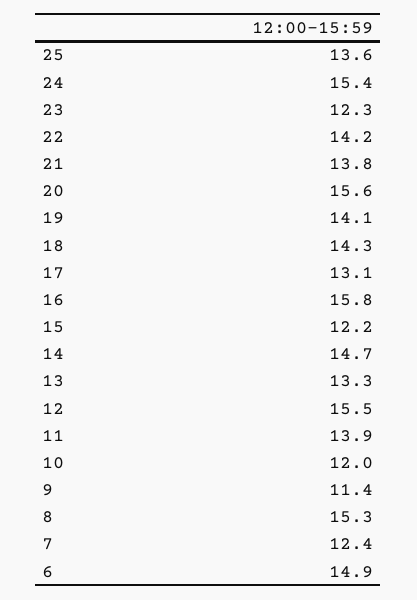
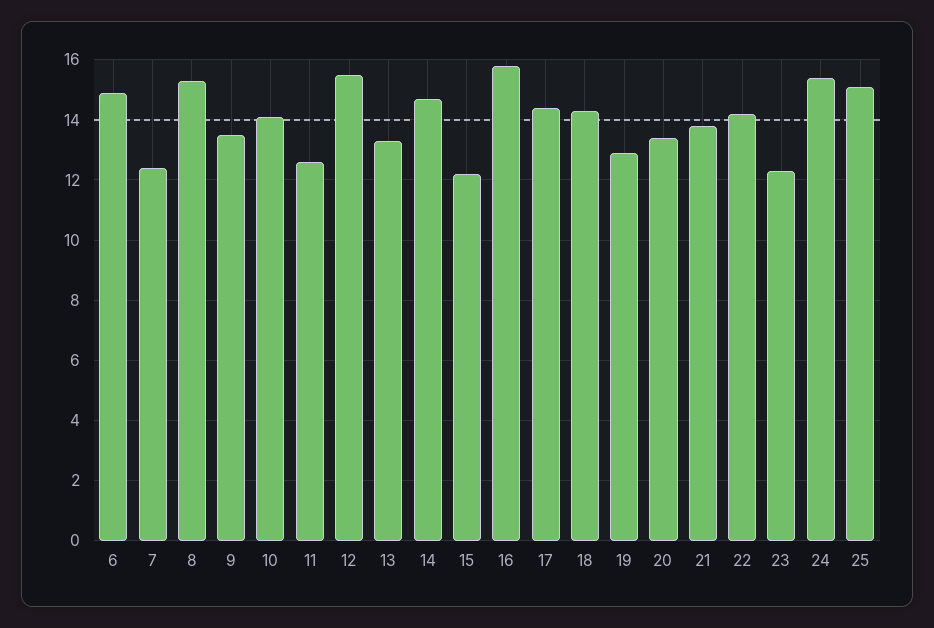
25: 13.6 -> 15
20: 15.6 -> 13.5
19: 14.1 -> 13
17: 13.1 -> 14.5
11: 13.9 -> 12.5
10: 12 -> 14
9: 11.4 -> 13.5

